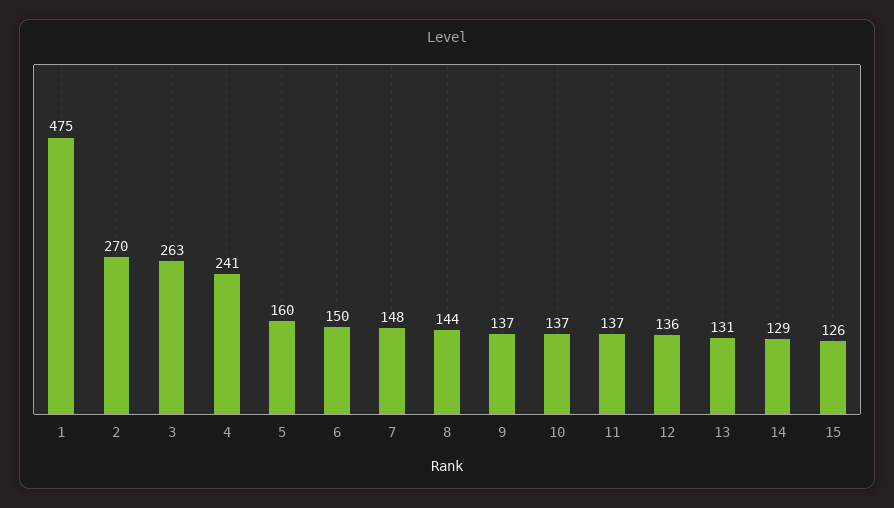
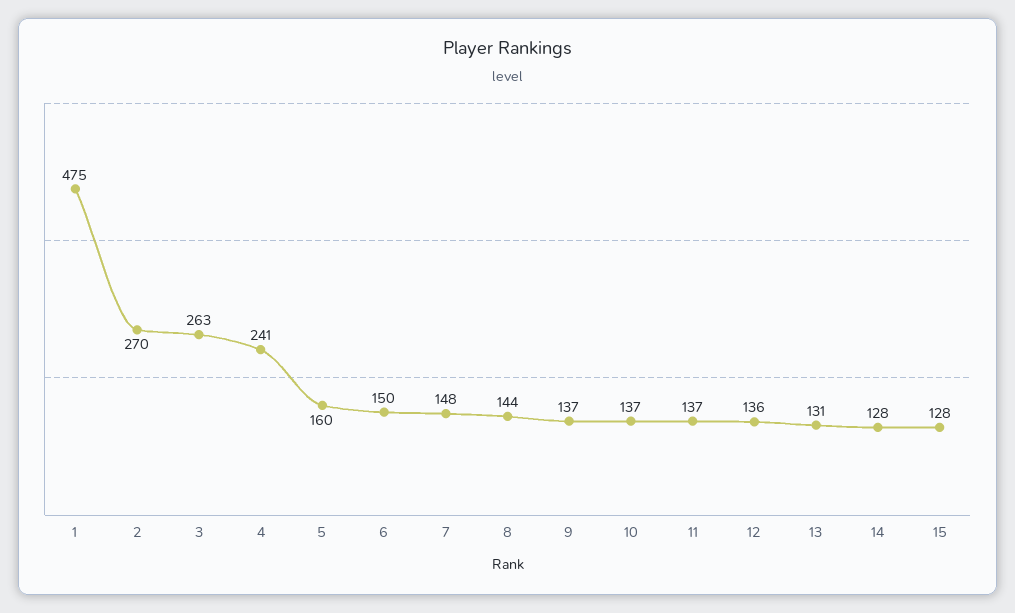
14: 129 -> 128
15: 126 -> 128

